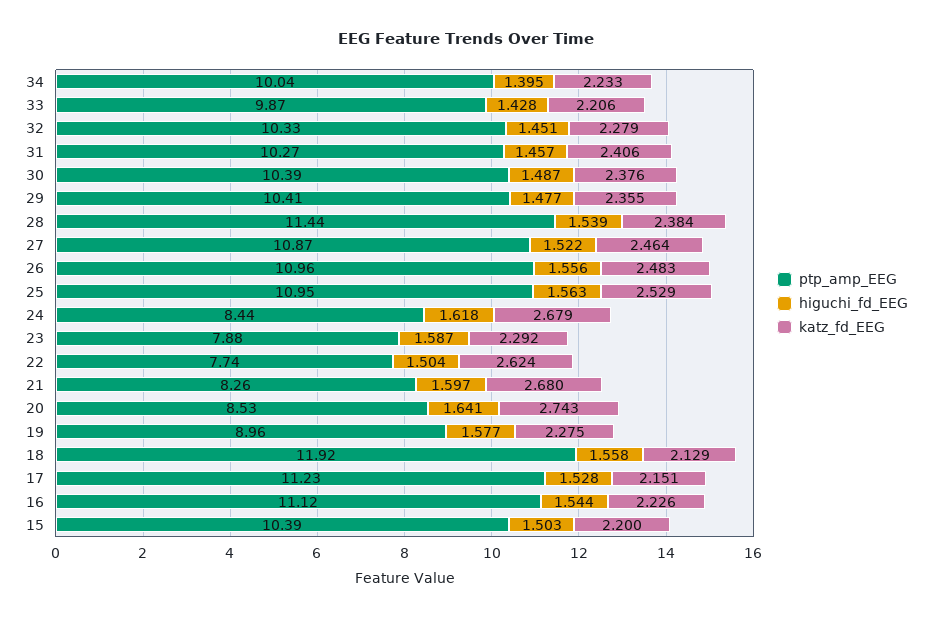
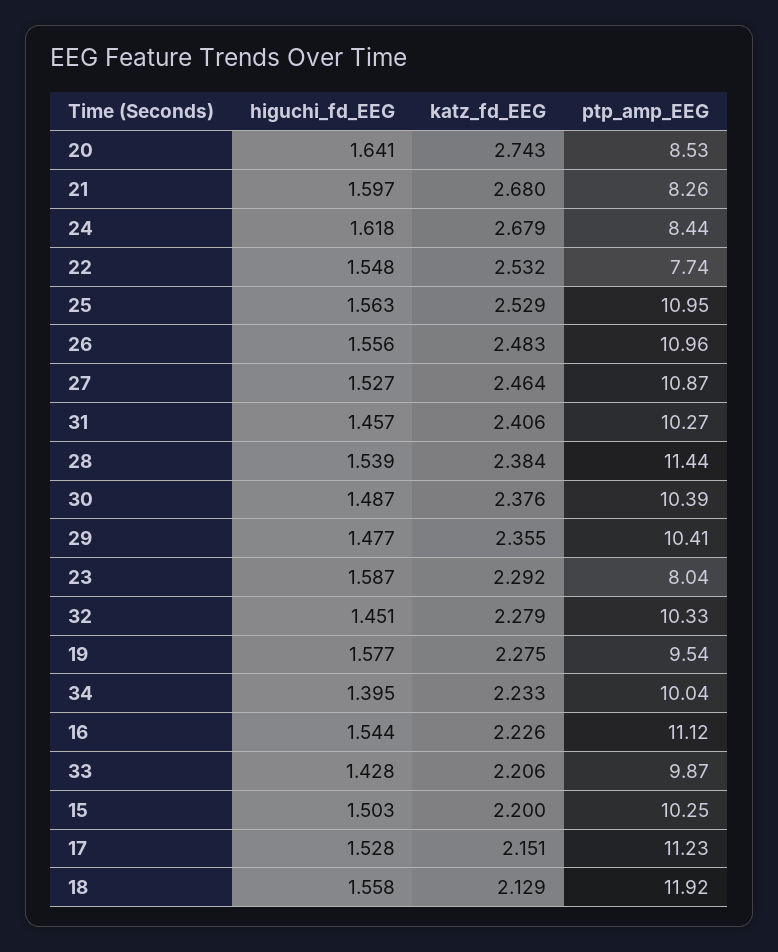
higuchi_fd_EEG, 27: 1.522 -> 1.527
ptp_amp_EEG, 23: 7.88 -> 8.04
higuchi_fd_EEG, 22: 1.504 -> 1.548
katz_fd_EEG, 22: 2.624 -> 2.532
ptp_amp_EEG, 19: 8.96 -> 9.54
ptp_amp_EEG, 15: 10.39 -> 10.25

